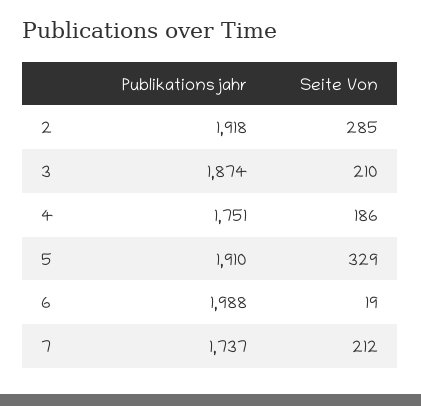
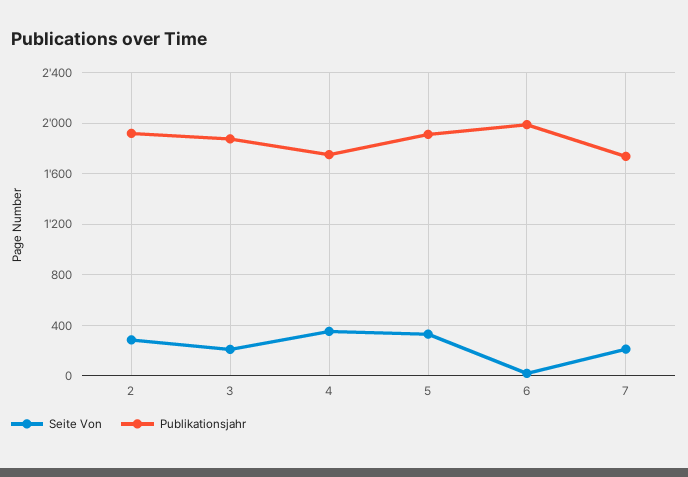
Seite Von, 4: 186 -> 350

